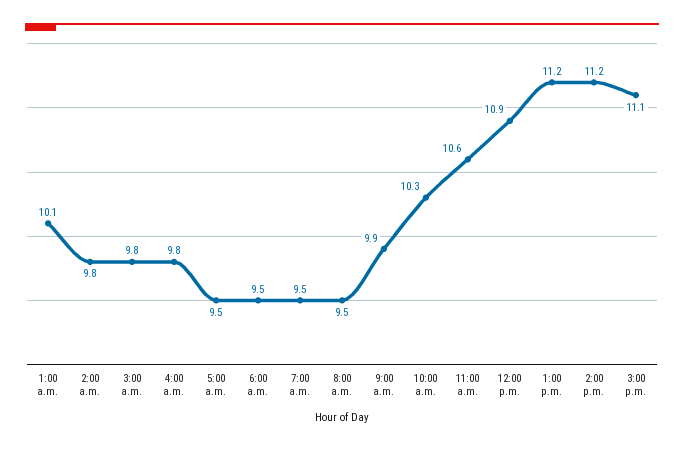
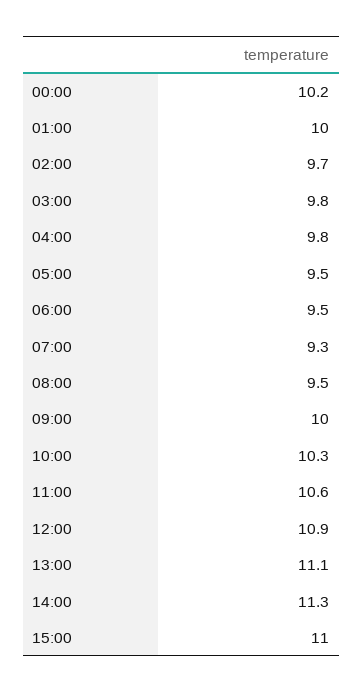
1:00 a.m.: 10.1 -> 10
2:00 a.m.: 9.8 -> 9.7
7:00 a.m.: 9.5 -> 9.3
9:00 a.m.: 9.9 -> 10
1:00 p.m.: 11.2 -> 11.1
2:00 p.m.: 11.2 -> 11.3
3:00 p.m.: 11.1 -> 11
00:00: none -> 10.2

